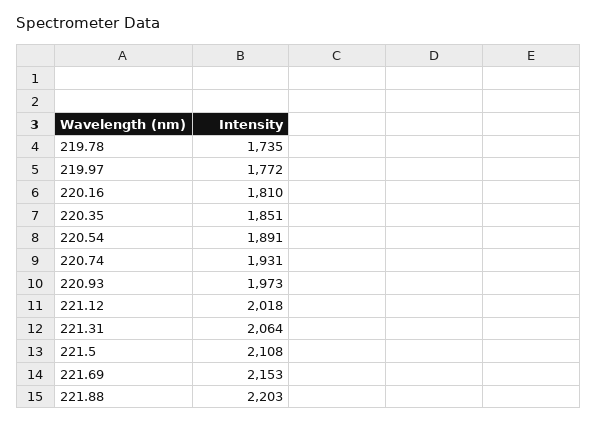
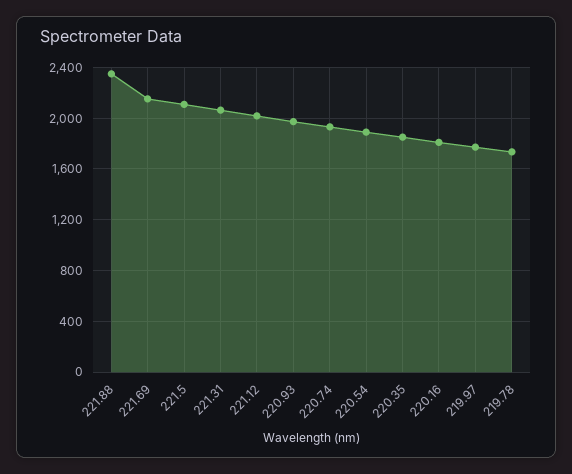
221.88: 2203 -> 2350

